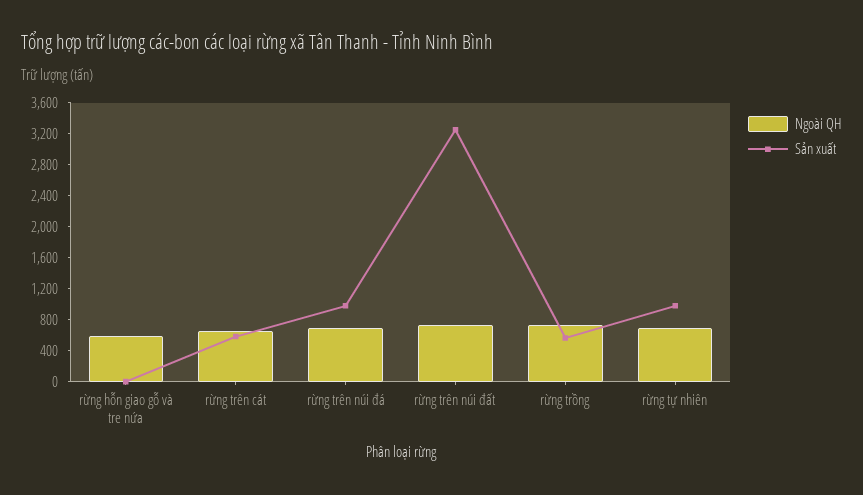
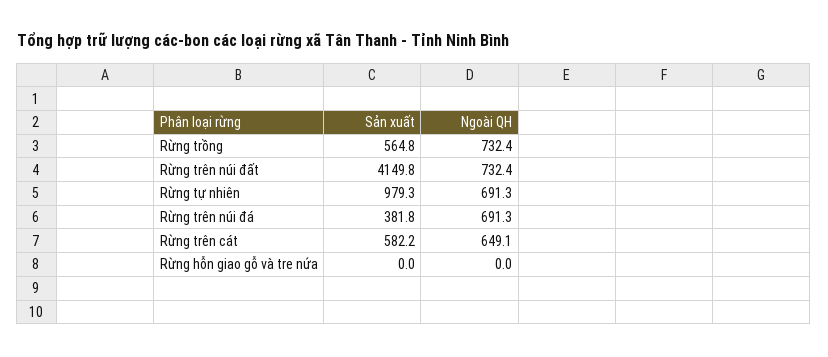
Ngoài QH, rừng hỗn giao gỗ và tre nứa: 600 -> 0
Sản xuất, rừng trên núi đá: 1000 -> 381.8
Sản xuất, rừng trên núi đất: 3200 -> 4149.8

